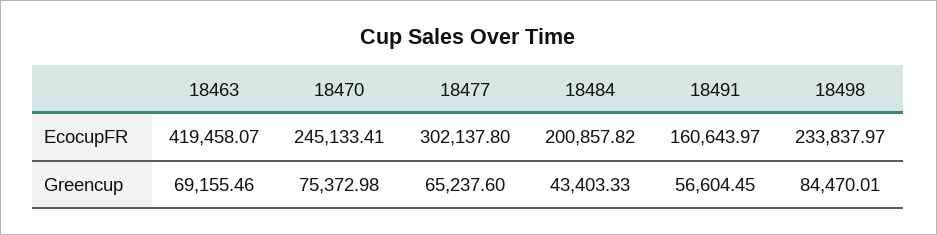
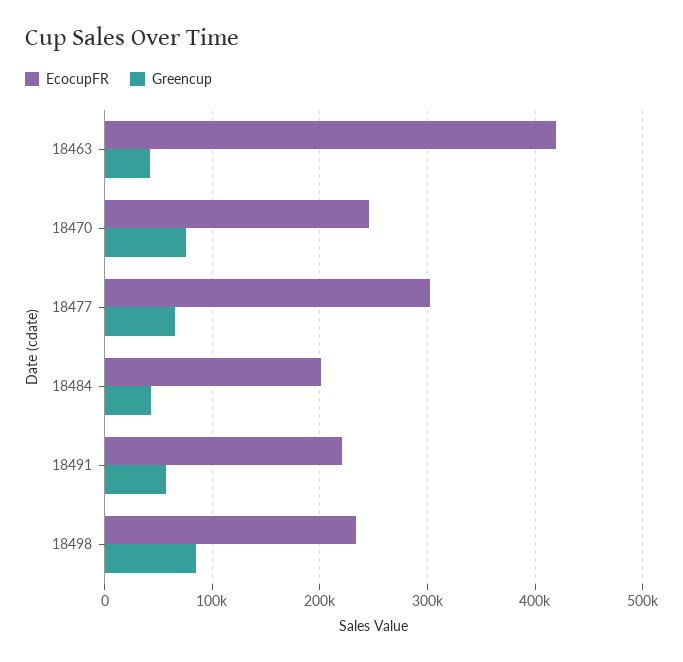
EcocupFR, 18491: 160643.97 -> 220000
Greencup, 18463: 69155.46 -> 40000

